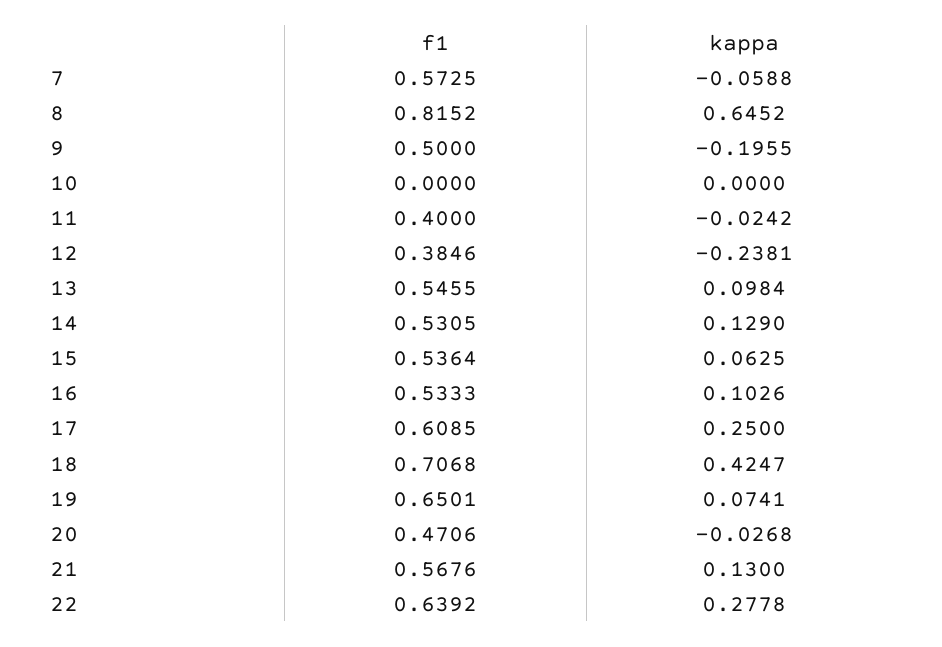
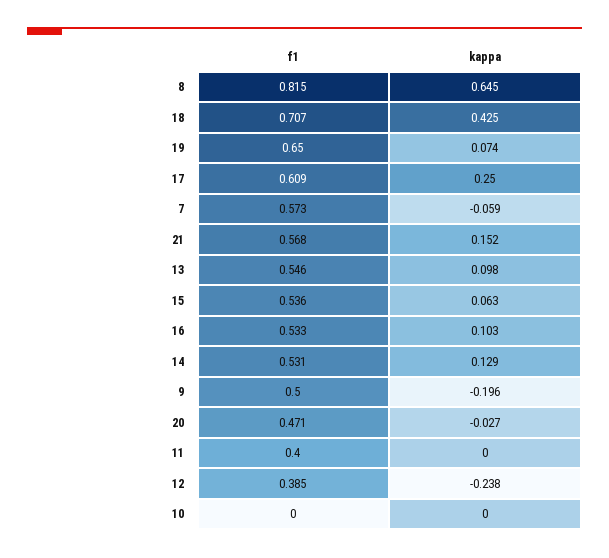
kappa, 11: -0.0242 -> 0
kappa, 21: 0.13 -> 0.152
f1, 22: 0.6392 -> none
kappa, 22: 0.2778 -> none

